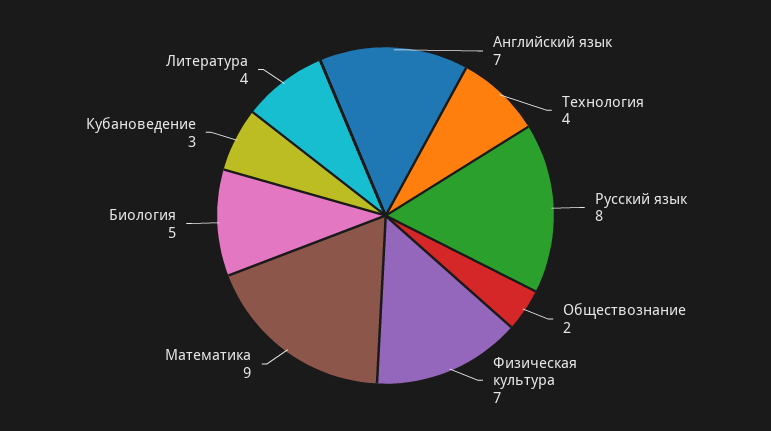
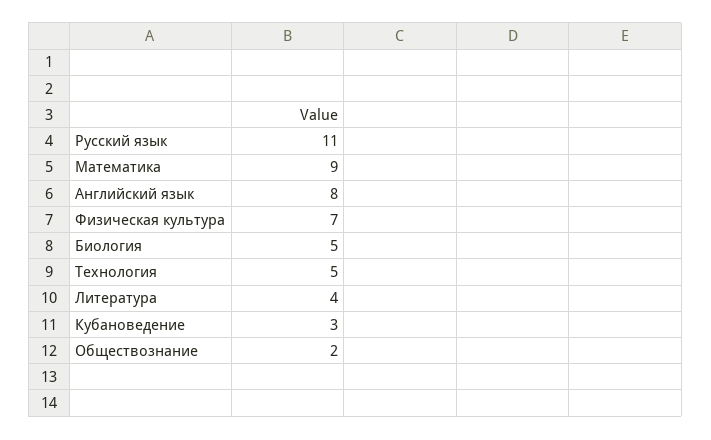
Английский язык: 7 -> 8
Технология: 4 -> 5
Русский язык: 8 -> 11

